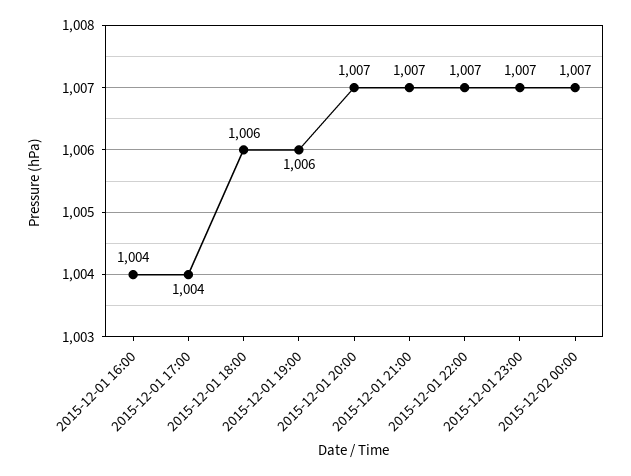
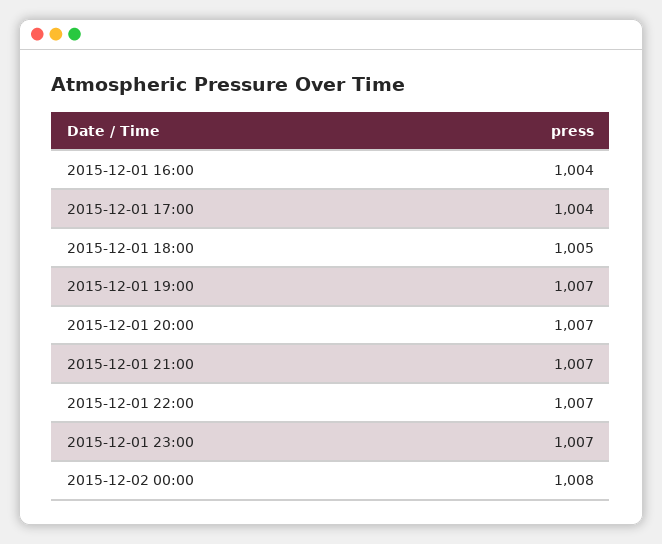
2015-12-01 18:00: 1006 -> 1005
2015-12-01 19:00: 1006 -> 1007
2015-12-02 00:00: 1007 -> 1008

